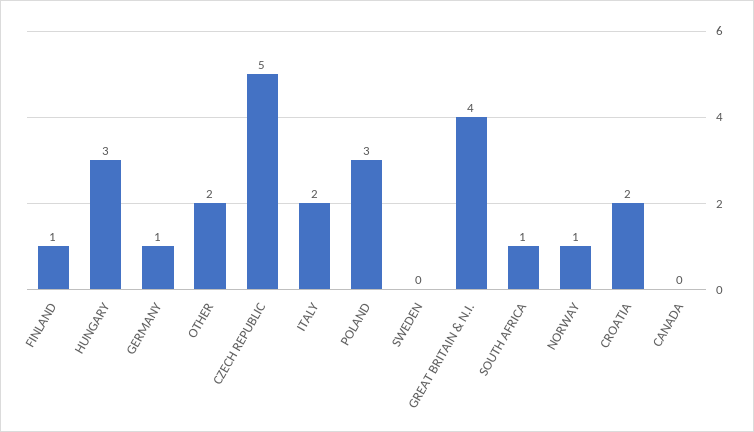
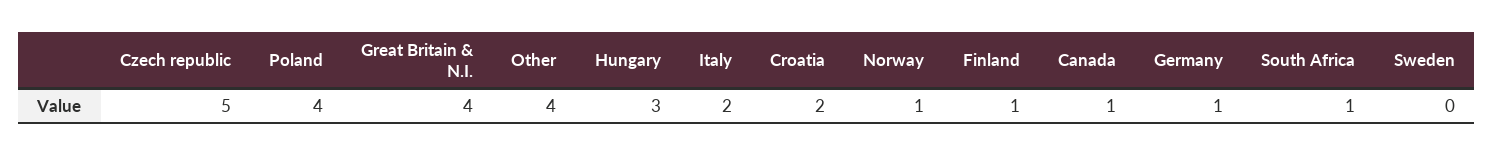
OTHER: 2 -> 4
POLAND: 3 -> 4
CANADA: 0 -> 1

